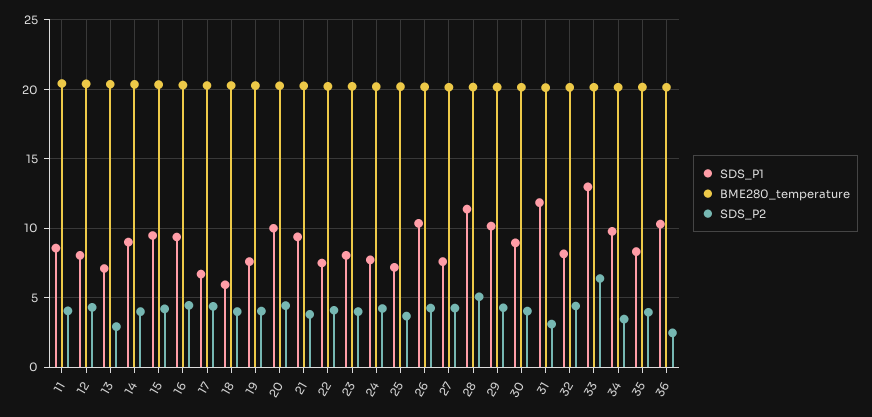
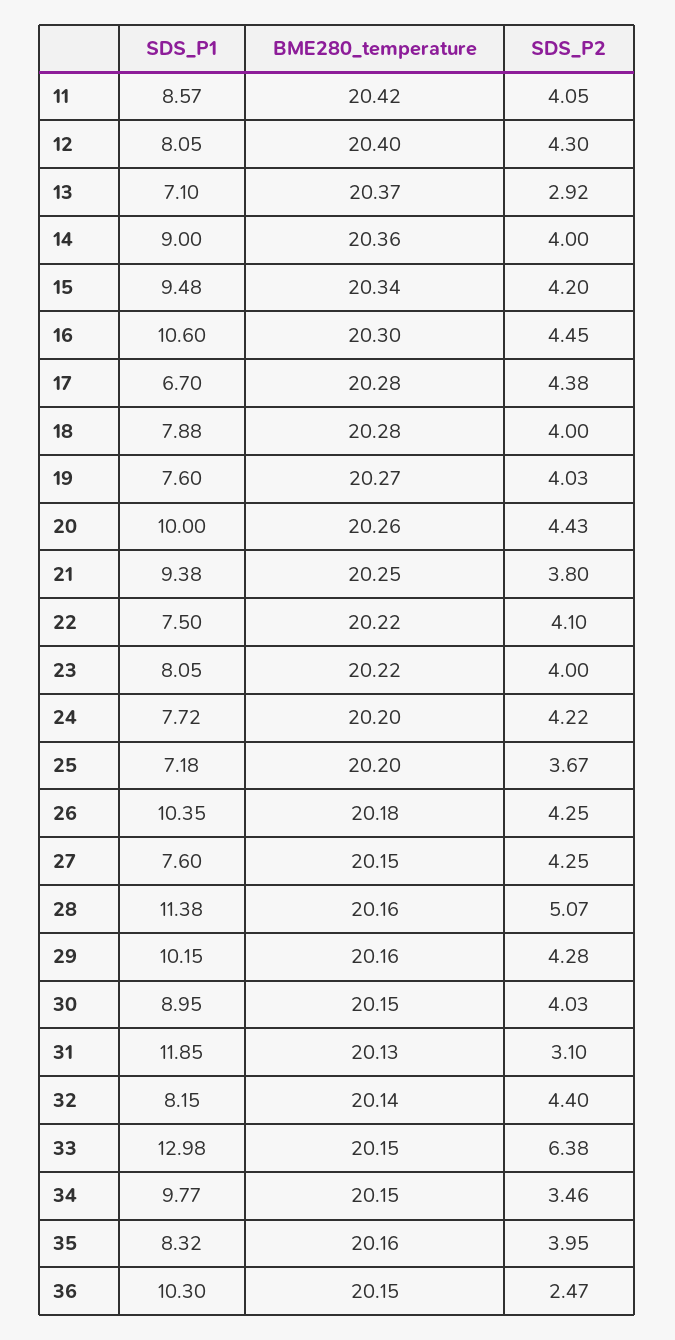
SDS_P1, 16: 9.5 -> 10.6
SDS_P1, 18: 6 -> 7.88

